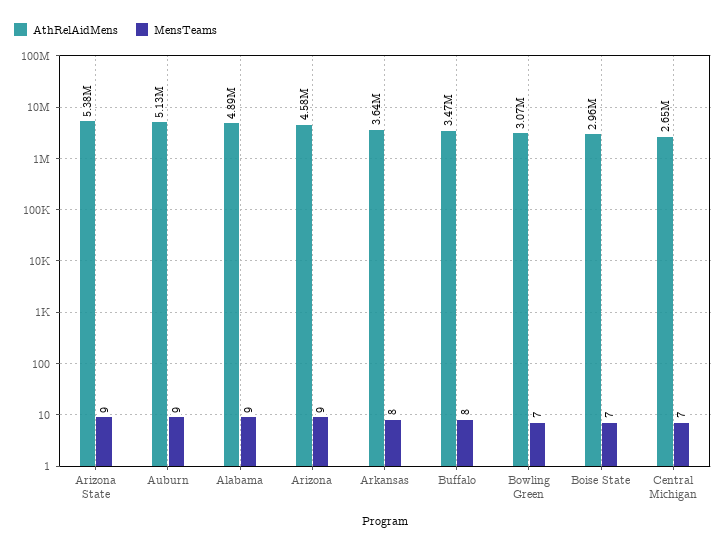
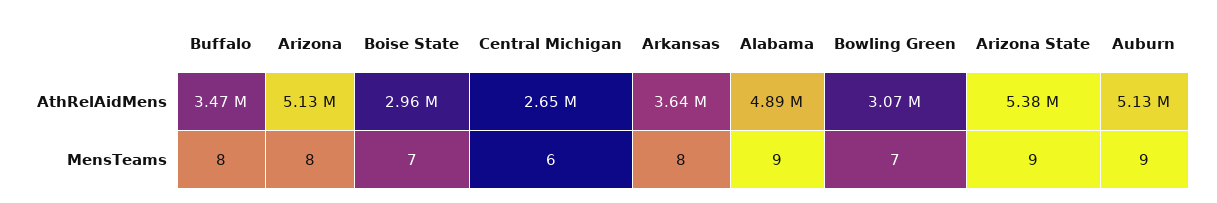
AthRelAidMens, Arizona: 4580000 -> 5130000
MensTeams, Arizona: 9 -> 8
MensTeams, Central Michigan: 7 -> 6

